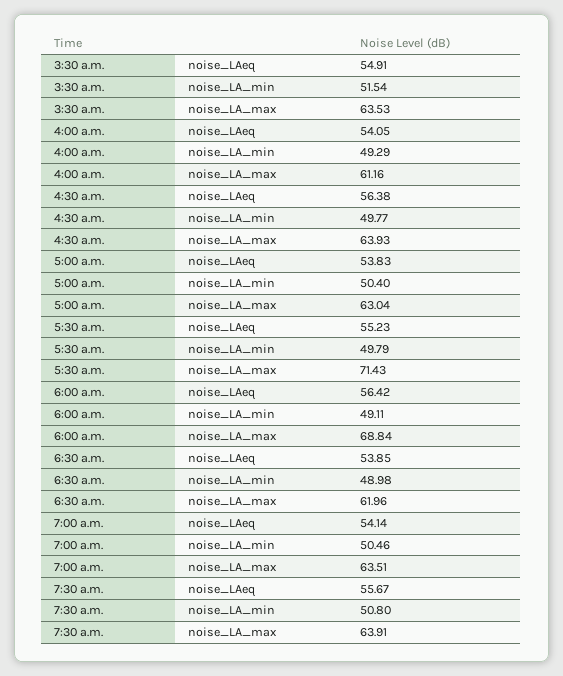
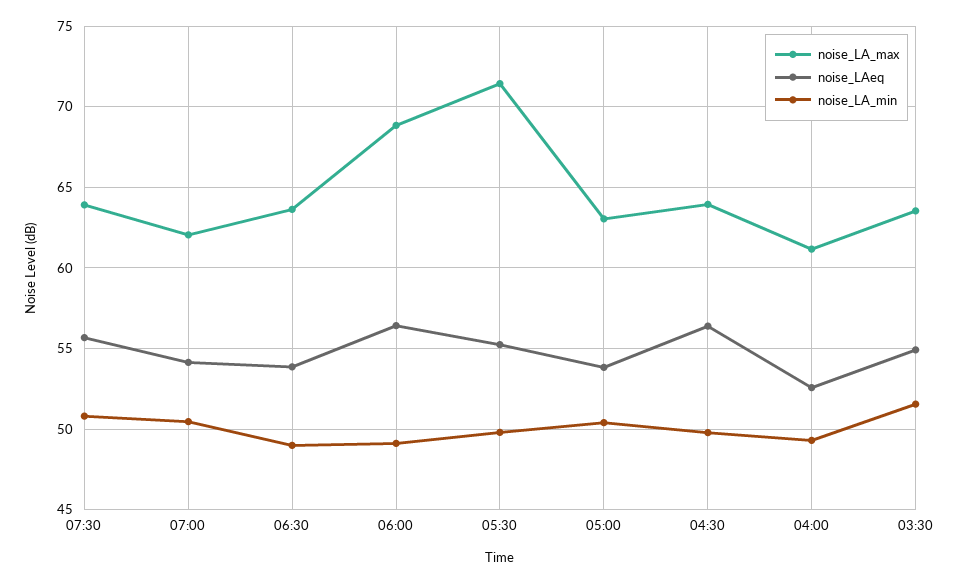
noise_LAeq, 4:00 a.m.: 54.05 -> 52.5
noise_LA_max, 6:30 a.m.: 61.96 -> 63.5
noise_LA_max, 7:00 a.m.: 63.51 -> 62

